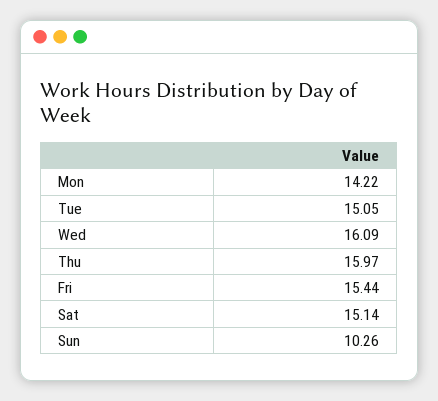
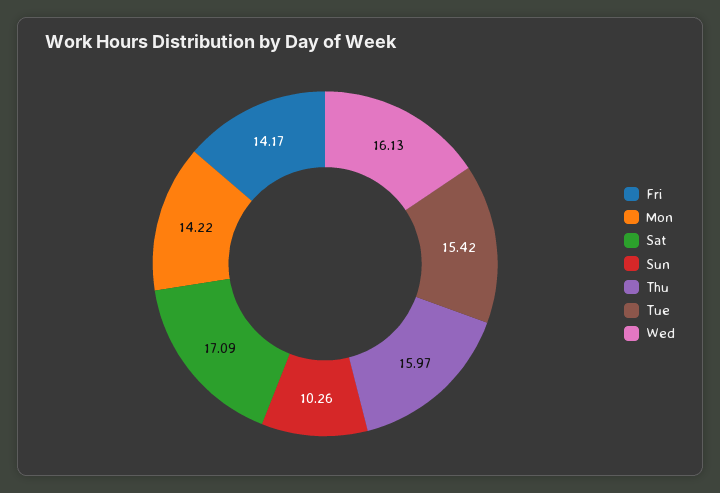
Tue: 15.05 -> 15.42
Wed: 16.09 -> 16.13
Fri: 15.44 -> 14.17
Sat: 15.14 -> 17.09

